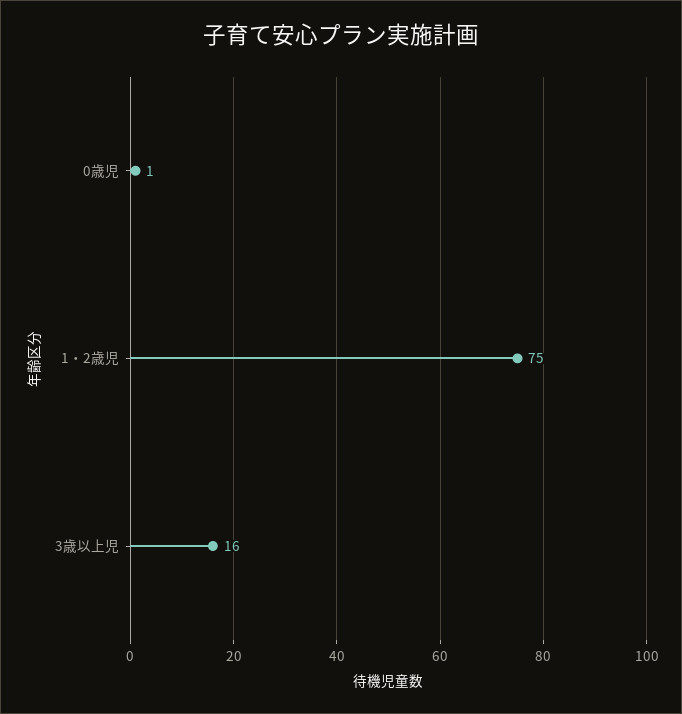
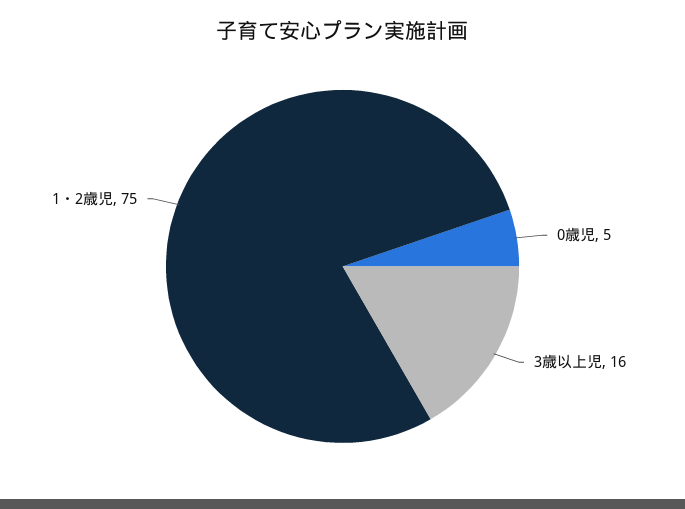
0歳児: 1 -> 5

